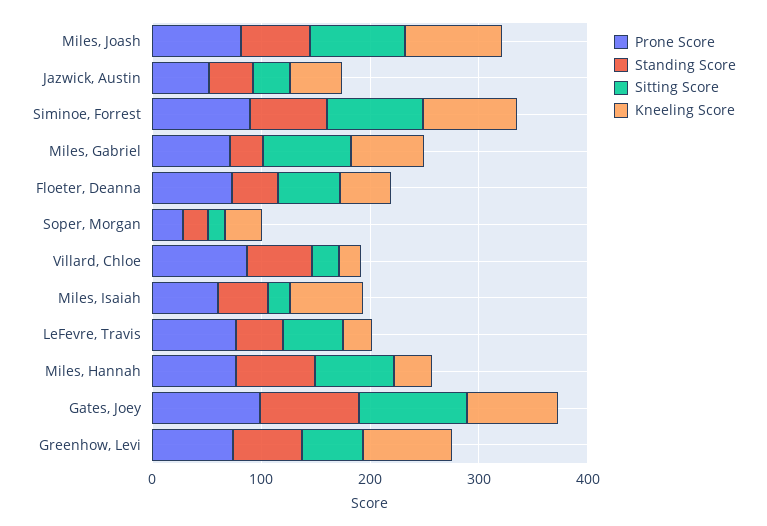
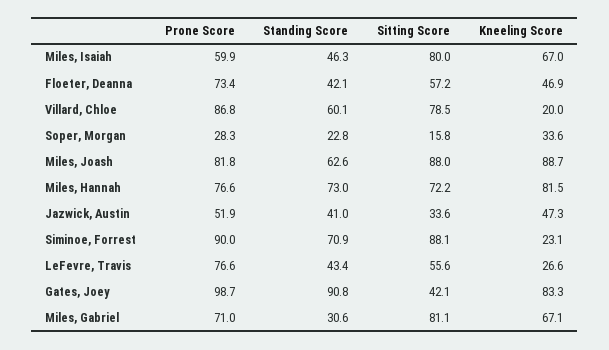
Kneeling Score, Siminoe, Forrest: 80 -> 23.1
Sitting Score, Villard, Chloe: 20 -> 78.5
Sitting Score, Miles, Isaiah: 20 -> 80
Kneeling Score, Miles, Hannah: 40 -> 81.5
Sitting Score, Gates, Joey: 100 -> 42.1
Prone Score, Greenhow, Levi: 80 -> none
Standing Score, Greenhow, Levi: 60 -> none
Sitting Score, Greenhow, Levi: 60 -> none
Kneeling Score, Greenhow, Levi: 80 -> none

